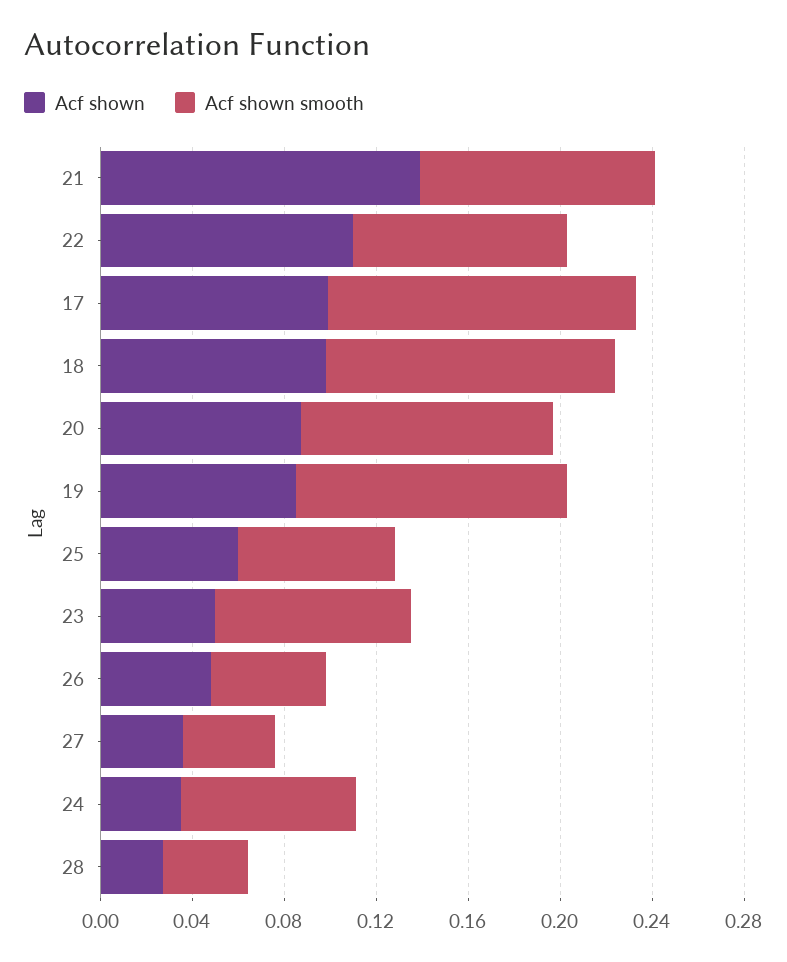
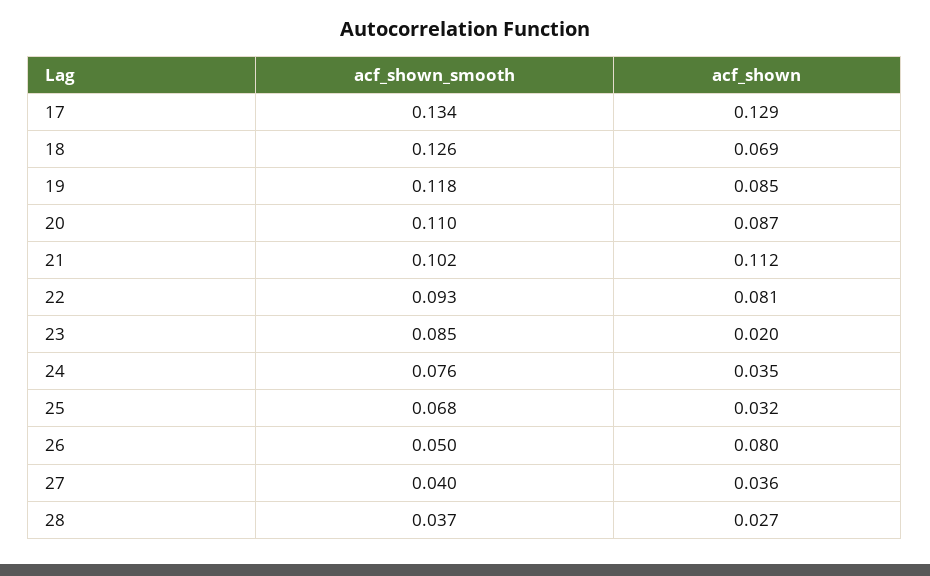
Acf shown, 21: 0.14 -> 0.112
Acf shown, 22: 0.11 -> 0.081
Acf shown, 17: 0.1 -> 0.129
Acf shown, 18: 0.1 -> 0.069
Acf shown, 25: 0.06 -> 0.032
Acf shown, 23: 0.05 -> 0.02
Acf shown, 26: 0.05 -> 0.08

